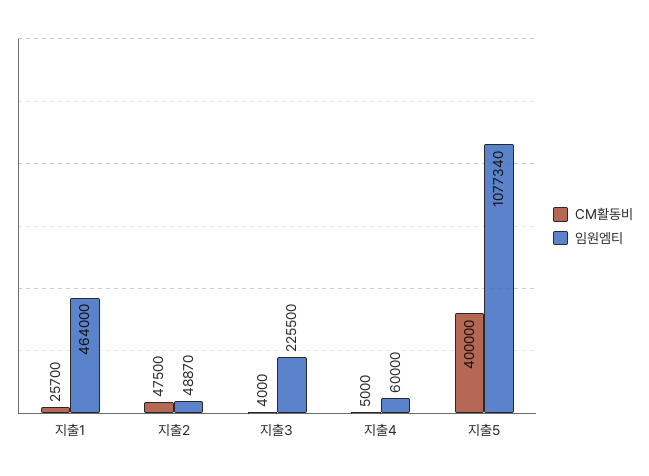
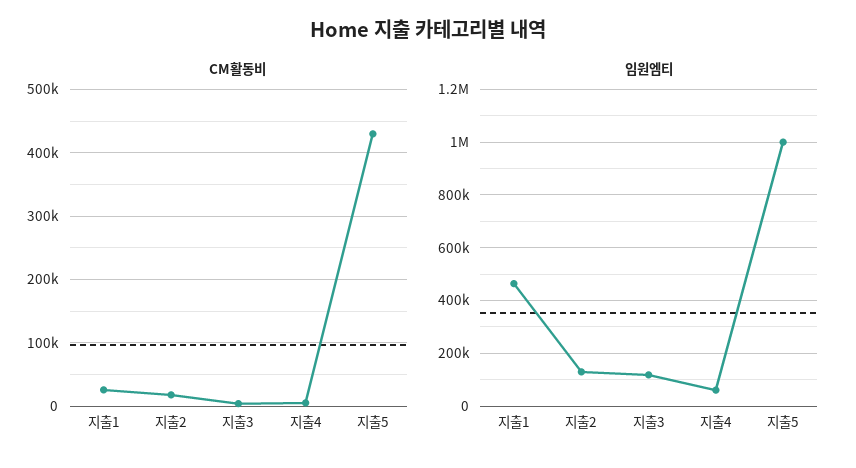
CM활동비, 지출2: 47500 -> 20000
임원엠티, 지출2: 48870 -> 125000
임원엠티, 지출3: 225500 -> 125000
CM활동비, 지출5: 400000 -> 430000
임원엠티, 지출5: 1077340 -> 1000000

